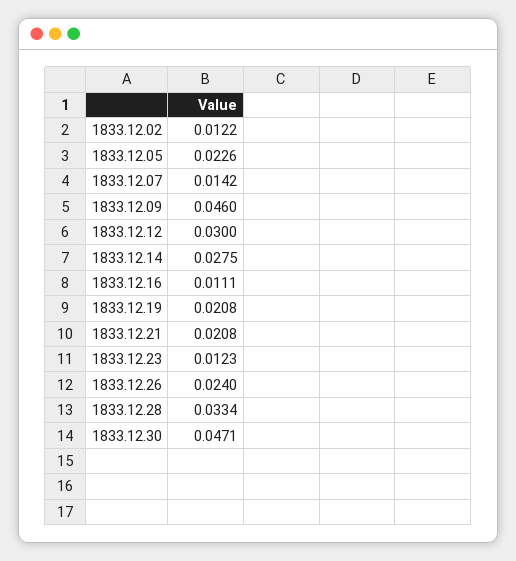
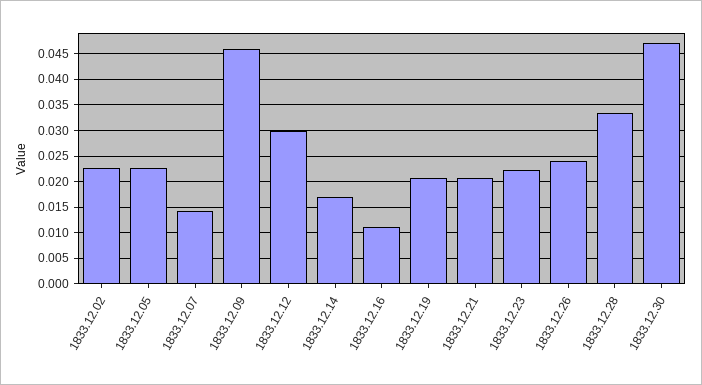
1833.12.02: 0.0122 -> 0.0225
1833.12.14: 0.0275 -> 0.0175
1833.12.23: 0.0123 -> 0.0225

